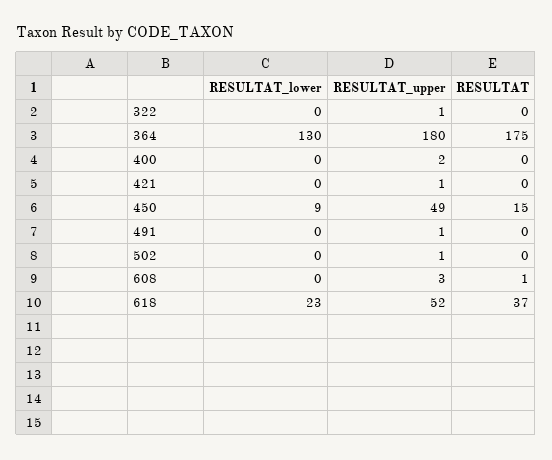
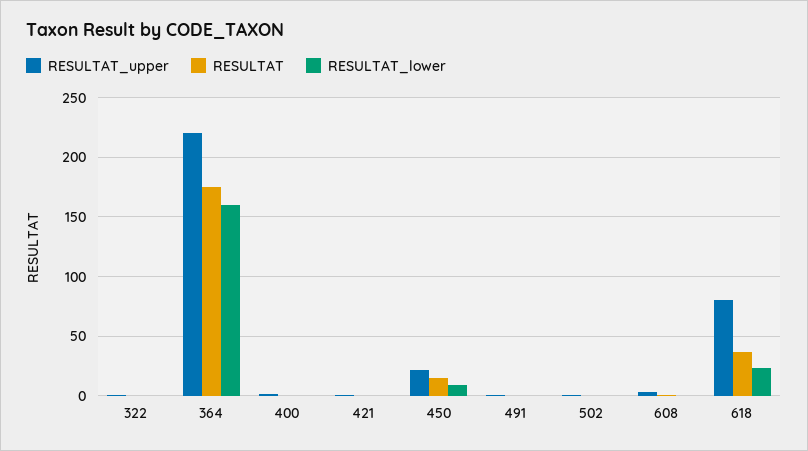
RESULTAT_lower, 364: 130 -> 160
RESULTAT_upper, 364: 180 -> 220
RESULTAT_upper, 450: 49 -> 20
RESULTAT_upper, 618: 52 -> 80

